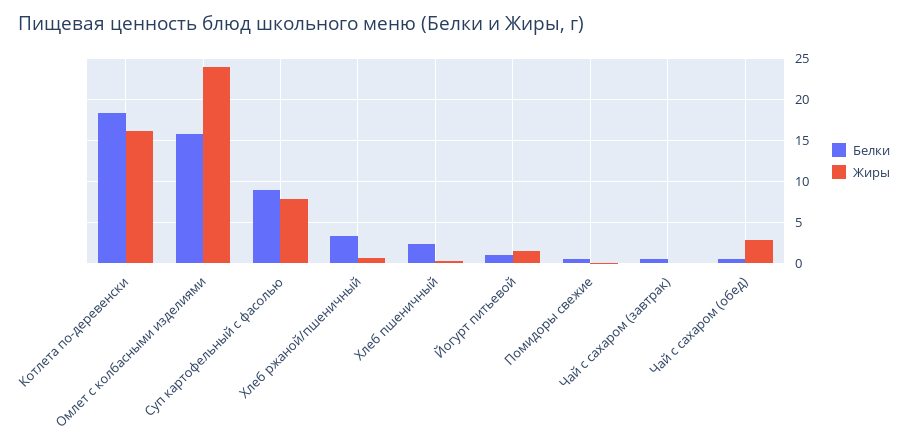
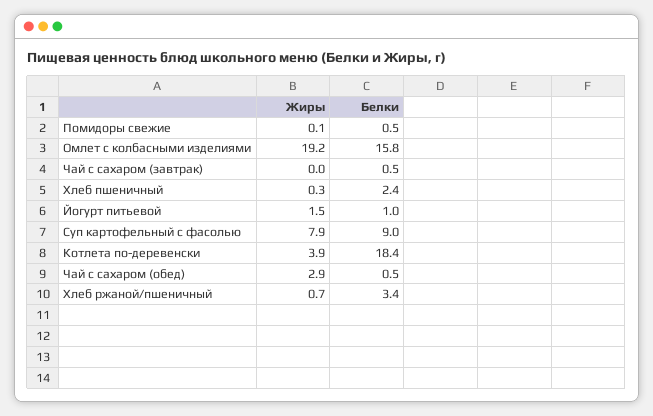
Жиры, Котлета по-деревенски: 16 -> 3.9
Жиры, Омлет с колбасными изделиями: 24 -> 19.2

